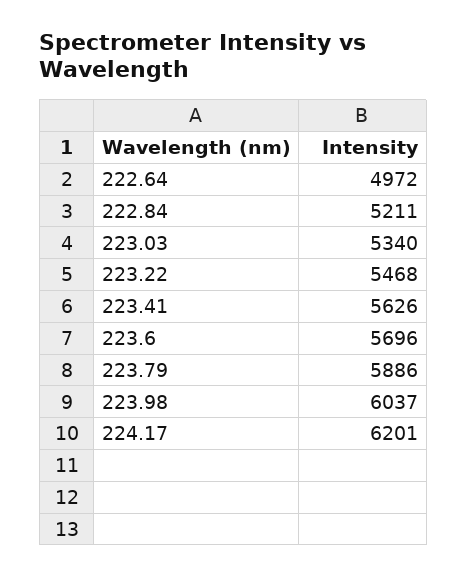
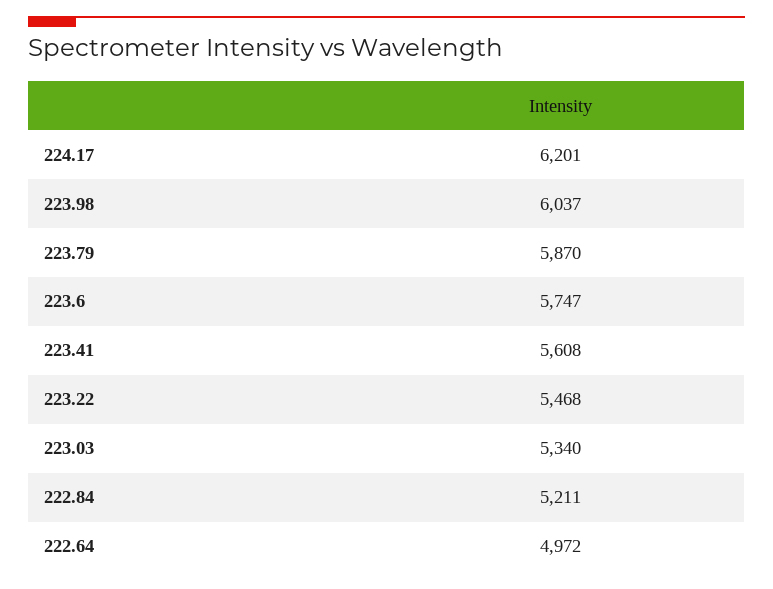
223.41: 5626 -> 5608
223.6: 5696 -> 5747
223.79: 5886 -> 5870

